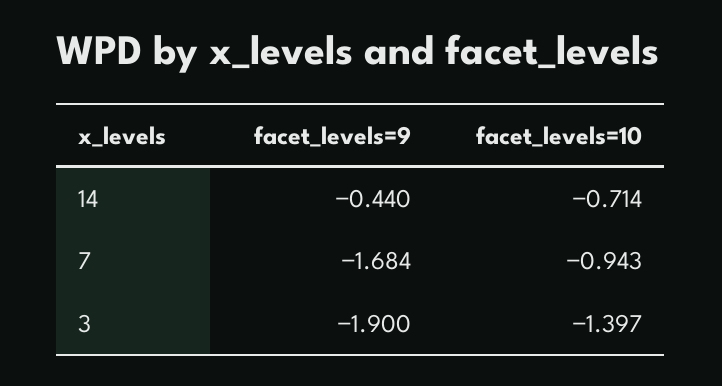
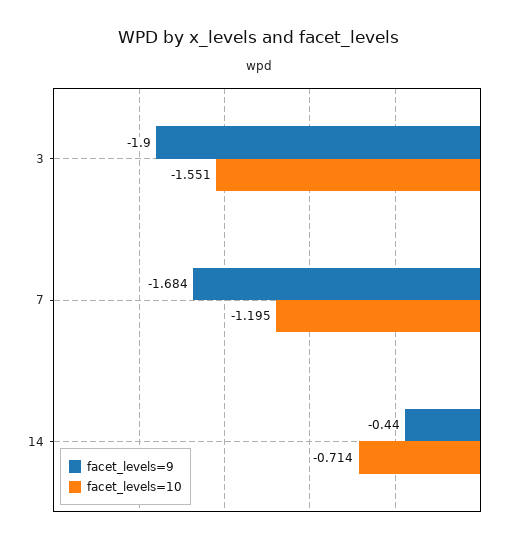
facet_levels=10, 7: -0.943 -> -1.195
facet_levels=10, 3: -1.397 -> -1.551

